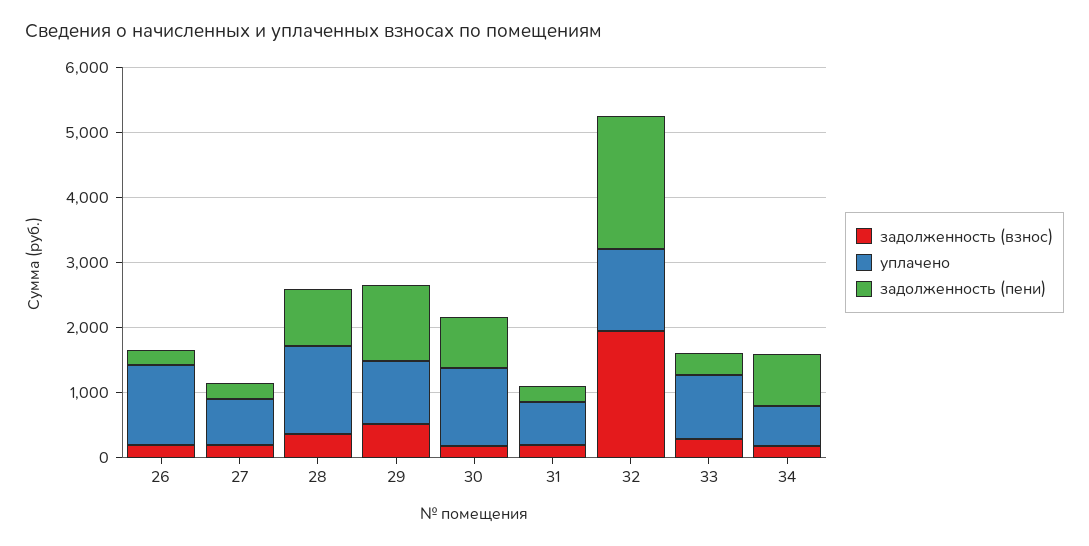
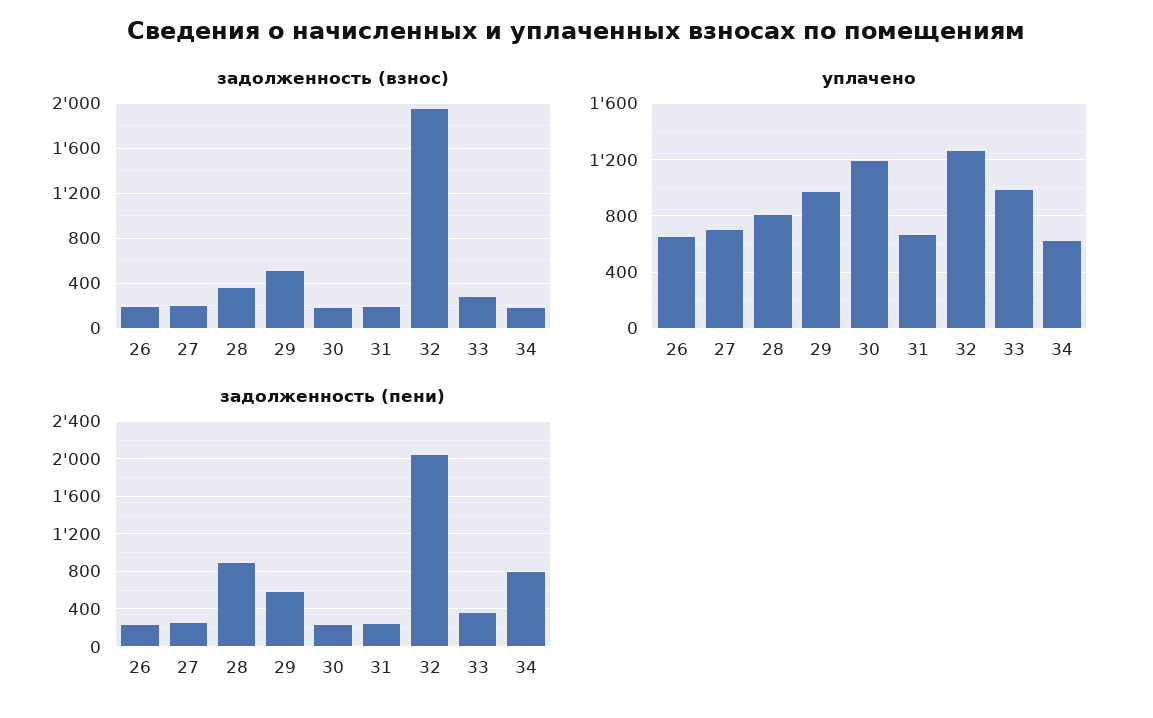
уплачено, 26: 1200 -> 650
уплачено, 28: 1400 -> 800
задолженность (пени), 29: 1200 -> 600
задолженность (пени), 30: 800 -> 200

